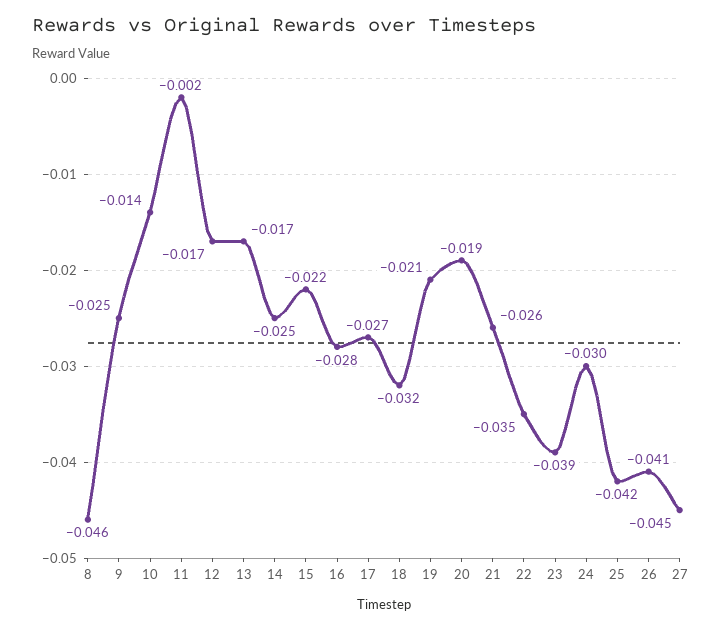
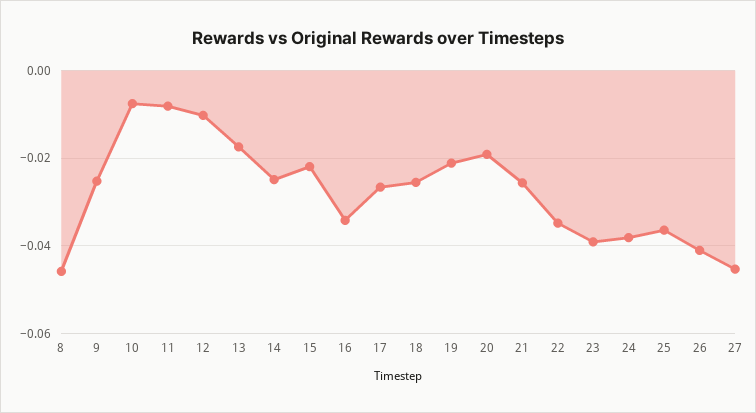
10: -0.014 -> -0.008
11: -0.002 -> -0.008
12: -0.017 -> -0.01
16: -0.028 -> -0.034
18: -0.032 -> -0.026
24: -0.03 -> -0.038
25: -0.042 -> -0.036

